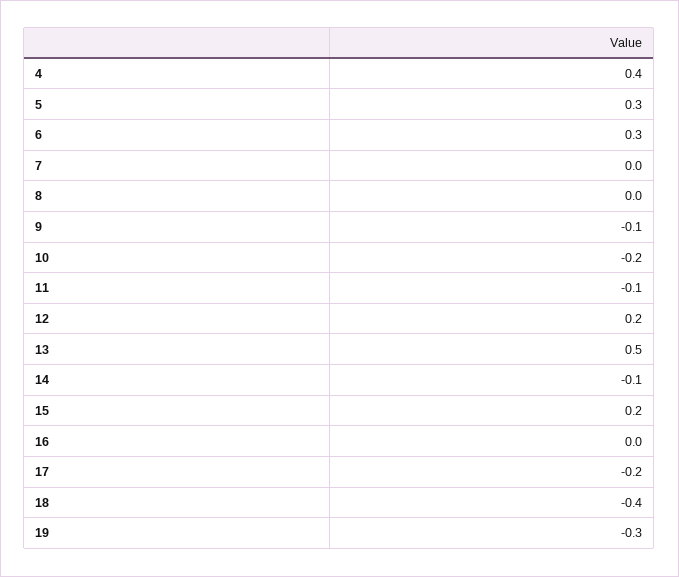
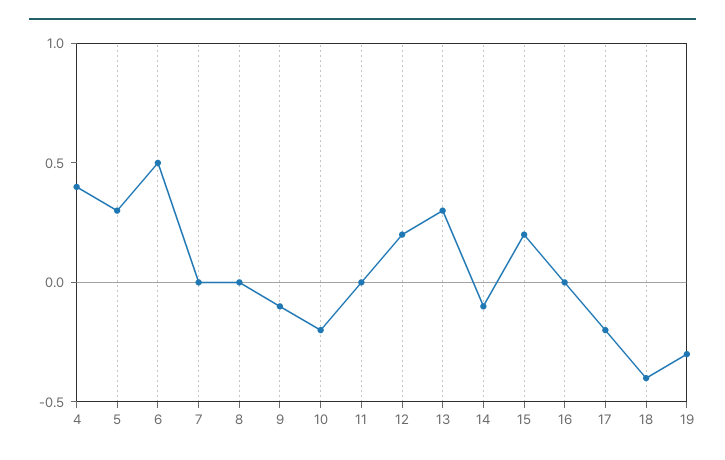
6: 0.3 -> 0.5
11: -0.1 -> 0
13: 0.5 -> 0.3

